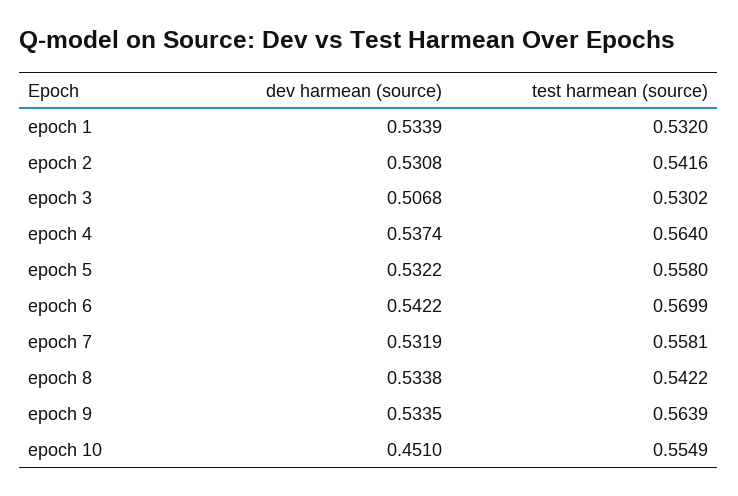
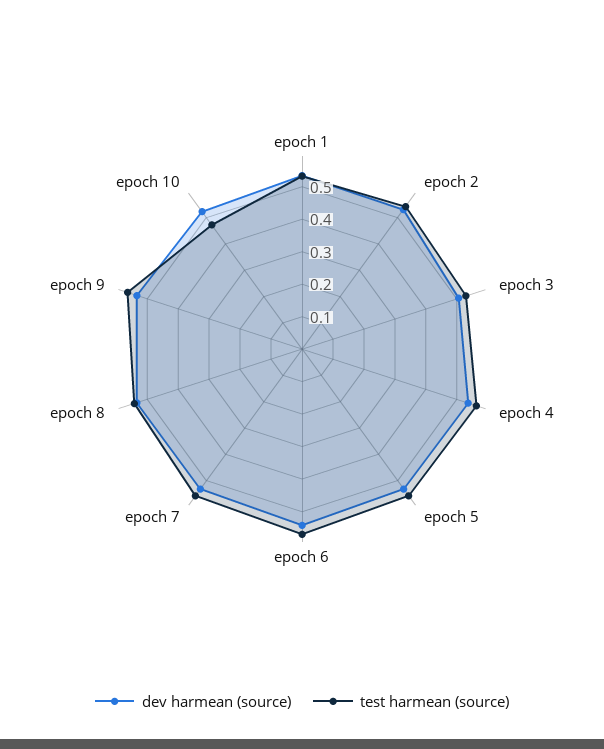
dev harmean (source), epoch 10: 0.451 -> 0.525
test harmean (source), epoch 10: 0.5549 -> 0.475

